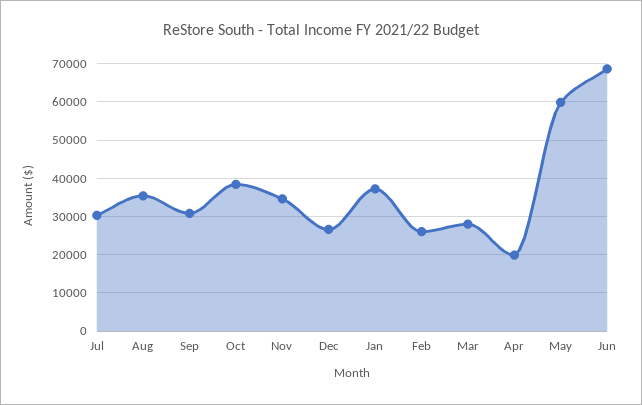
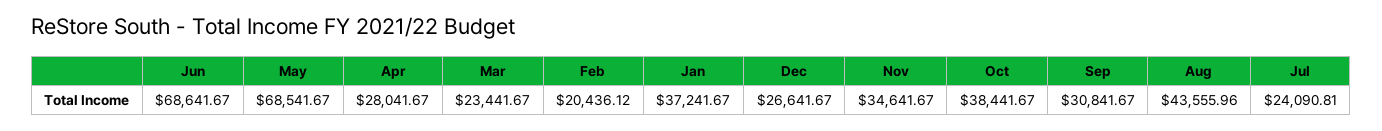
Jul: 30000 -> 24090.81
Aug: 36000 -> 43555.96
Feb: 26000 -> 20436.12
Mar: 28000 -> 23441.67
Apr: 20000 -> 28041.67
May: 60000 -> 68541.67

